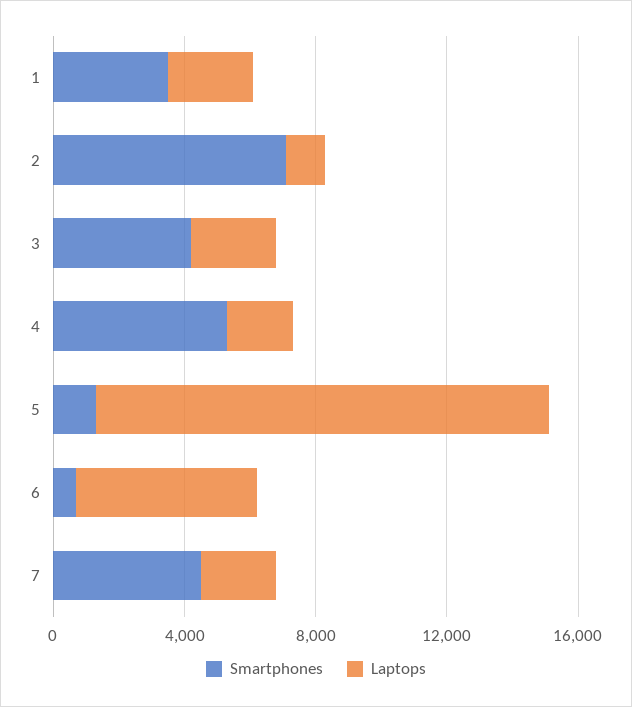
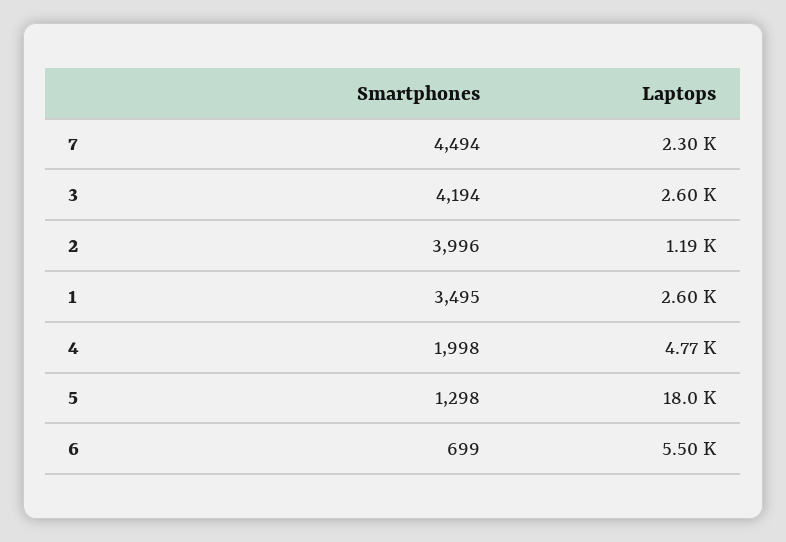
Smartphones, 2: 7000 -> 3996
Smartphones, 4: 5000 -> 1998
Laptops, 4: 2000 -> 4770
Laptops, 5: 14000 -> 18000

